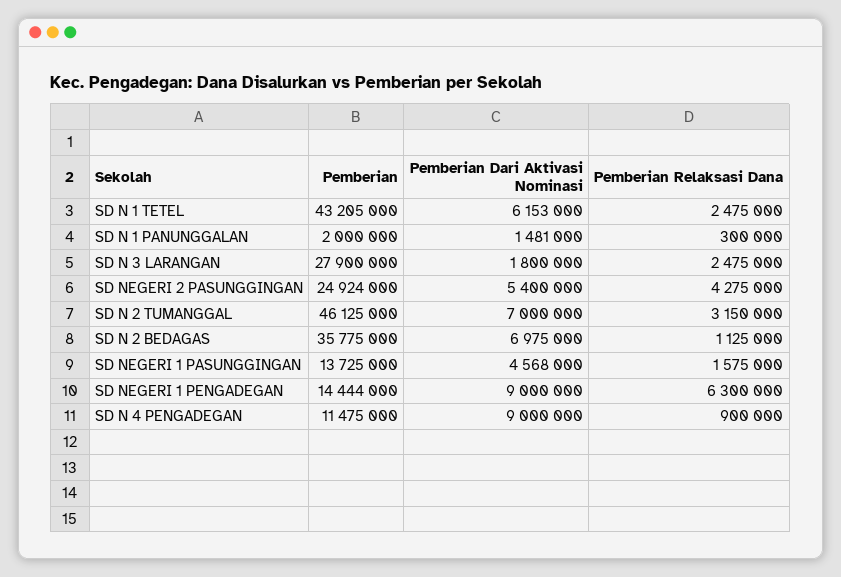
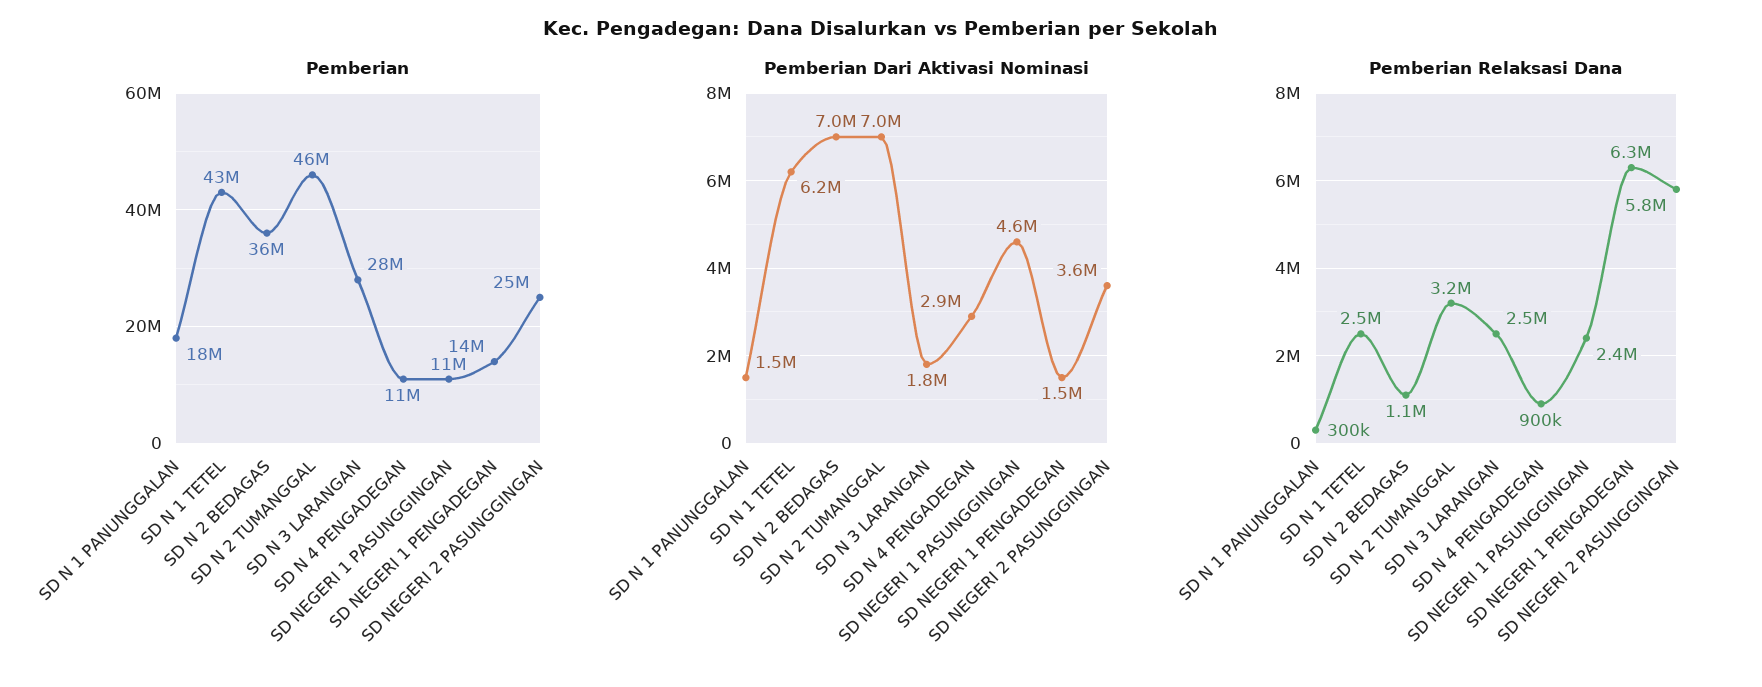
Pemberian, SD N 1 PANUNGGALAN: 2000000 -> 18000000
Pemberian Dari Aktivasi Nominasi, SD NEGERI 2 PASUNGGINGAN: 5400000 -> 3600000
Pemberian Relaksasi Dana, SD NEGERI 2 PASUNGGINGAN: 4275000 -> 5800000
Pemberian, SD NEGERI 1 PASUNGGINGAN: 13725000 -> 11000000
Pemberian Relaksasi Dana, SD NEGERI 1 PASUNGGINGAN: 1575000 -> 2400000
Pemberian Dari Aktivasi Nominasi, SD NEGERI 1 PENGADEGAN: 9000000 -> 1500000
Pemberian Dari Aktivasi Nominasi, SD N 4 PENGADEGAN: 9000000 -> 2900000

